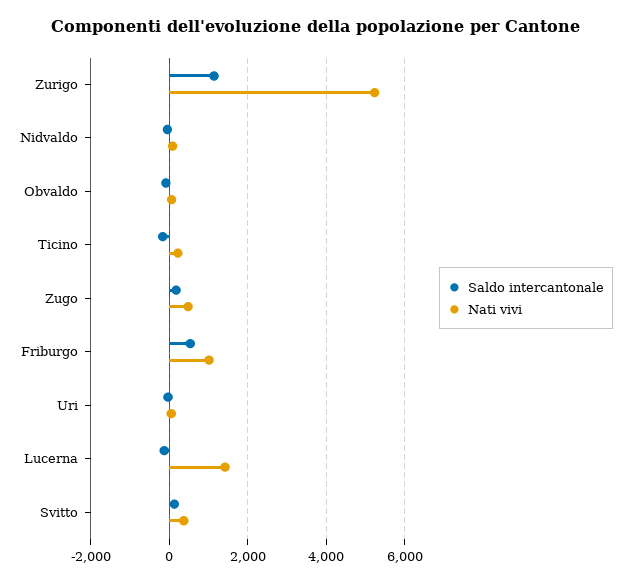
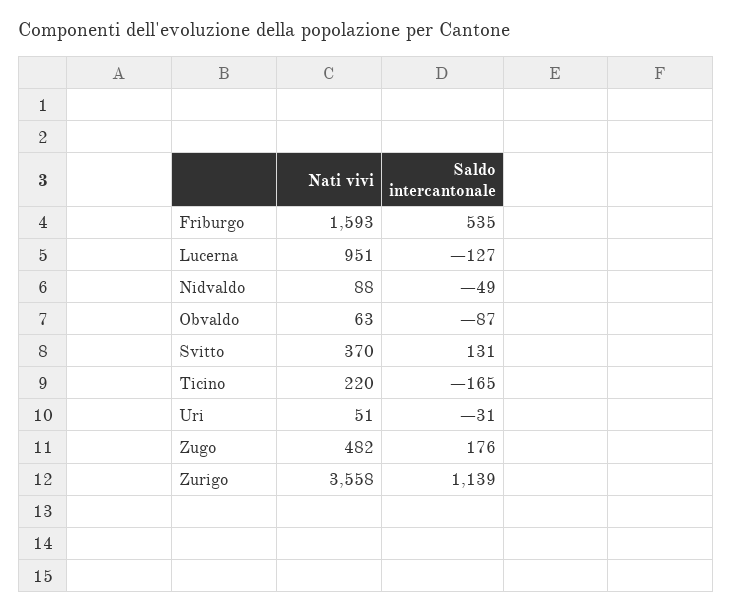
Nati vivi, Zurigo: 5200 -> 3558
Nati vivi, Friburgo: 1000 -> 1593
Nati vivi, Lucerna: 1400 -> 951

